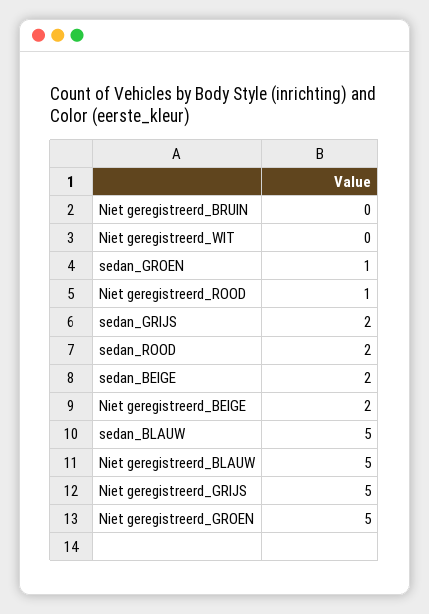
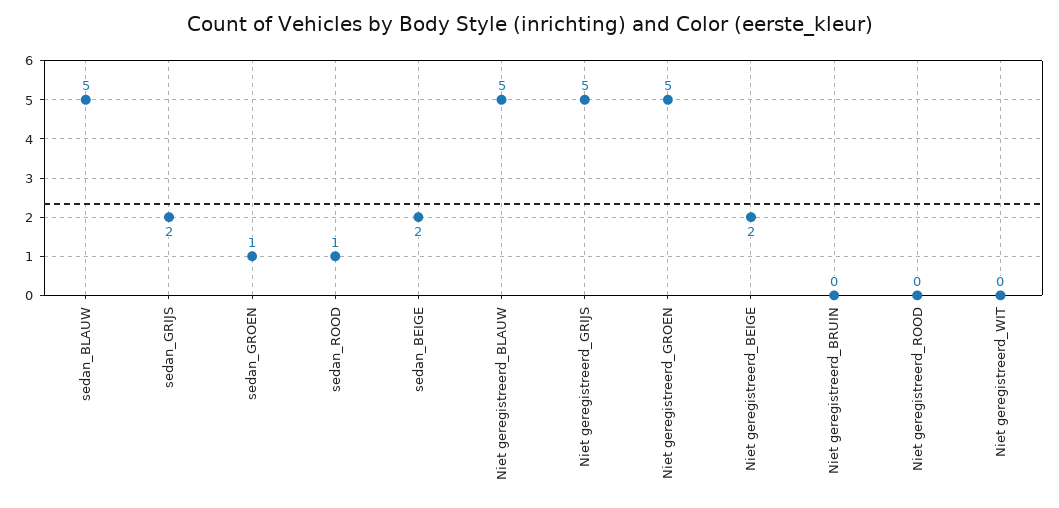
Niet geregistreerd_ROOD: 1 -> 0
sedan_ROOD: 2 -> 1

